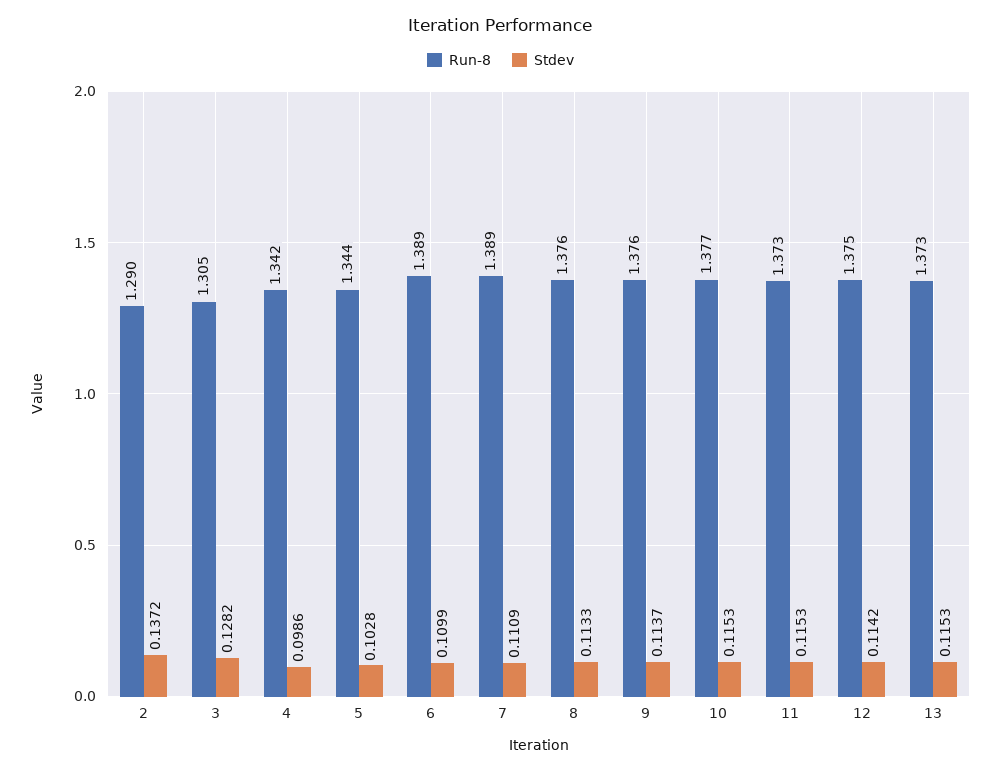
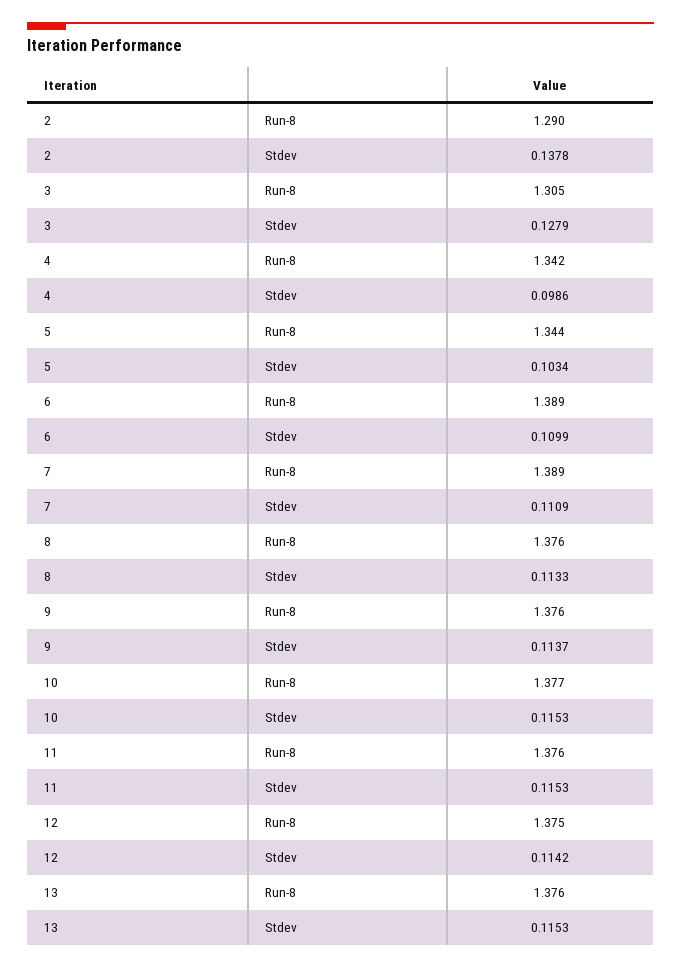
Stdev, 2: 0.1372 -> 0.1378
Stdev, 3: 0.1282 -> 0.1279
Stdev, 5: 0.1028 -> 0.1034
Run-8, 11: 1.373 -> 1.376
Run-8, 13: 1.373 -> 1.376

